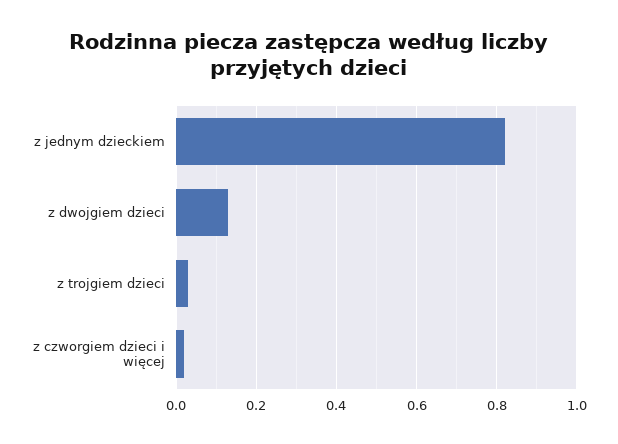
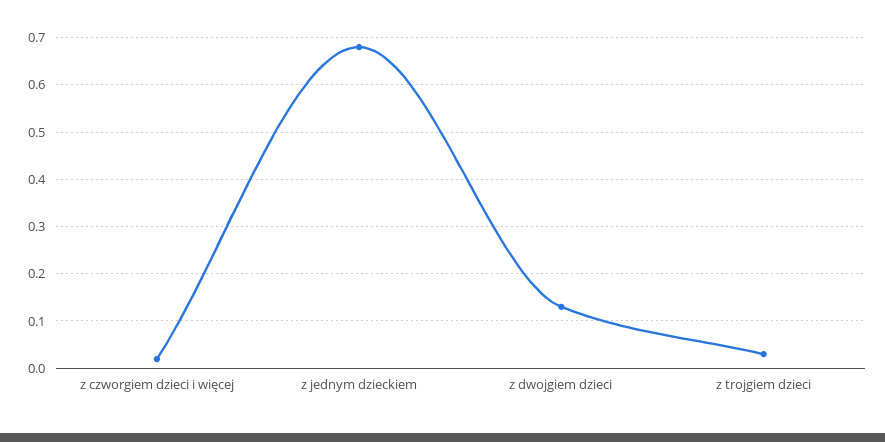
z jednym dzieckiem: 0.82 -> 0.68

